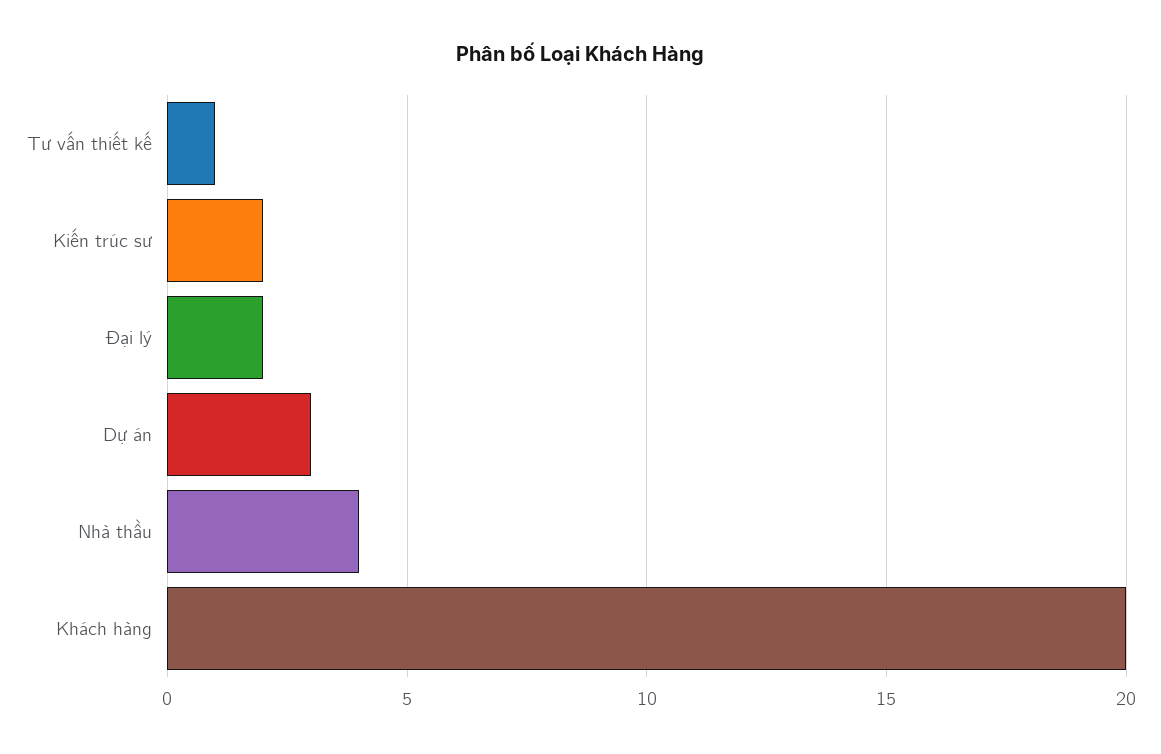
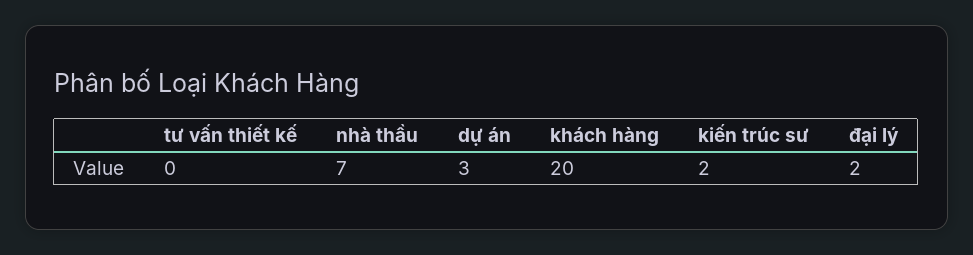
Tư vấn thiết kế: 1 -> 0
Nhà thầu: 4 -> 7

